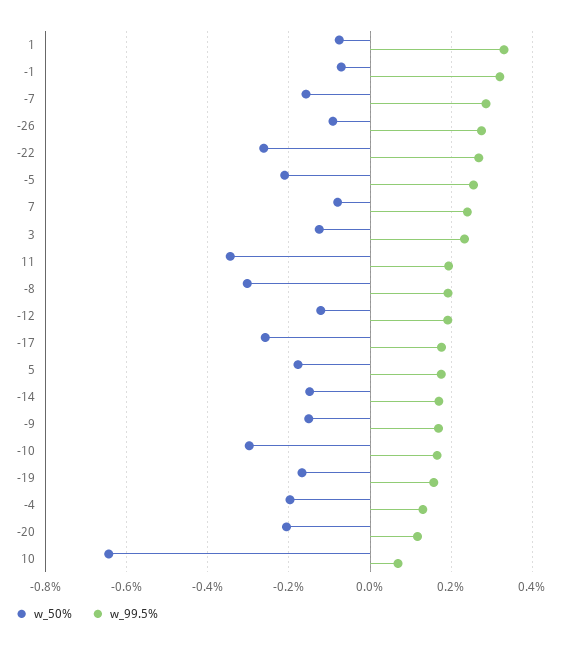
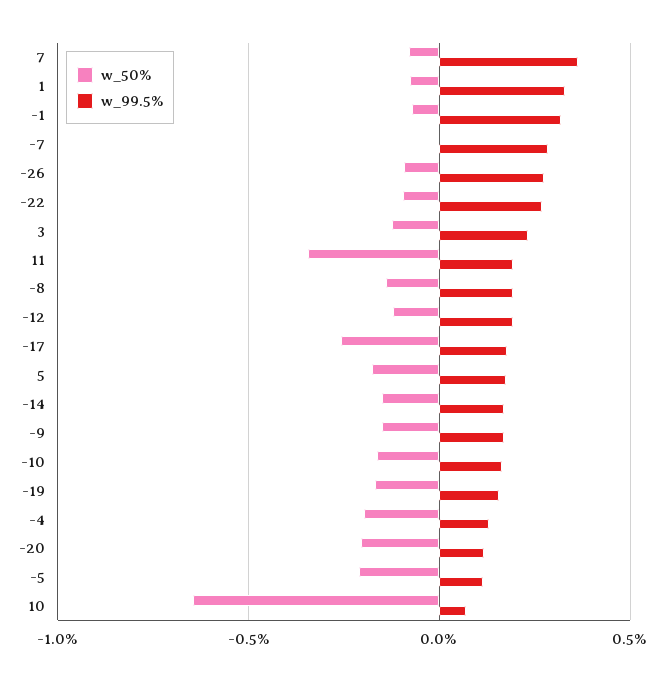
w_50%, -7: -0.16 -> 0
w_50%, -22: -0.26 -> -0.1
w_99.5%, -5: 0.26 -> 0.1
w_99.5%, 7: 0.24 -> 0.35
w_50%, -8: -0.3 -> -0.15
w_50%, -10: -0.3 -> -0.15

